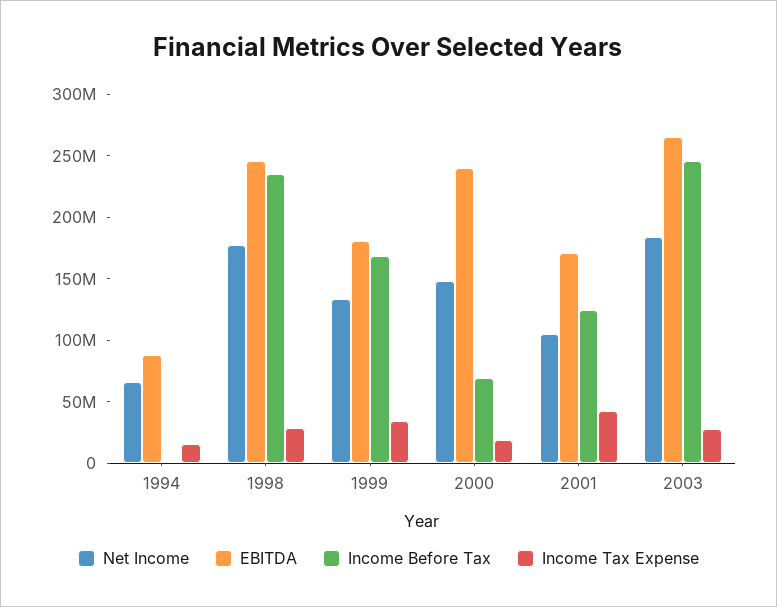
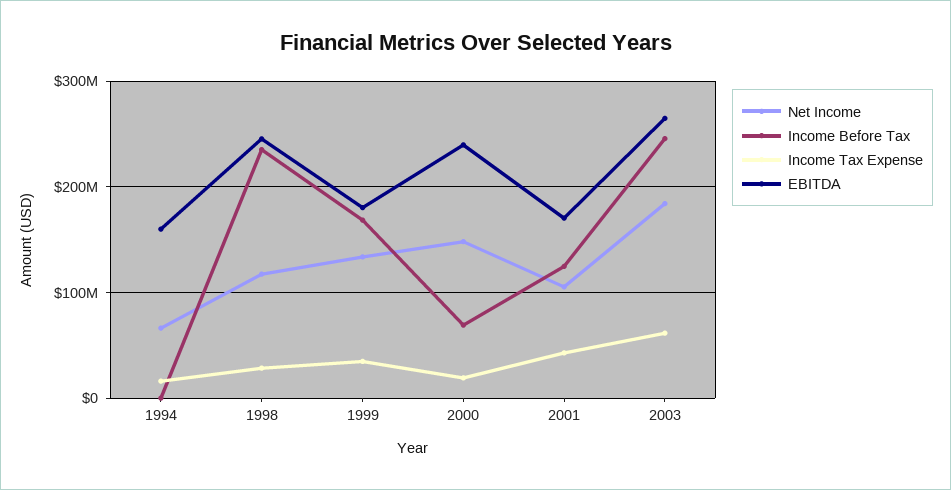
EBITDA, 1994: 90000000 -> 160000000
Net Income, 1998: 180000000 -> 120000000
Income Tax Expense, 2003: 30000000 -> 60000000

